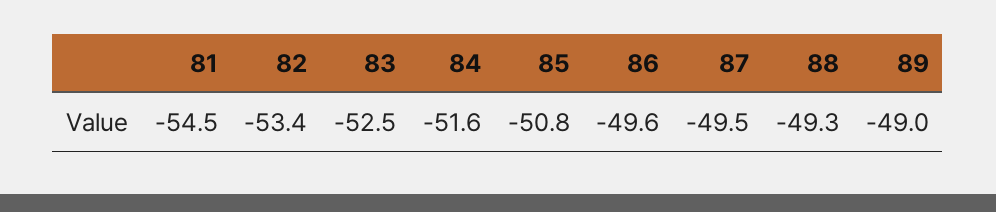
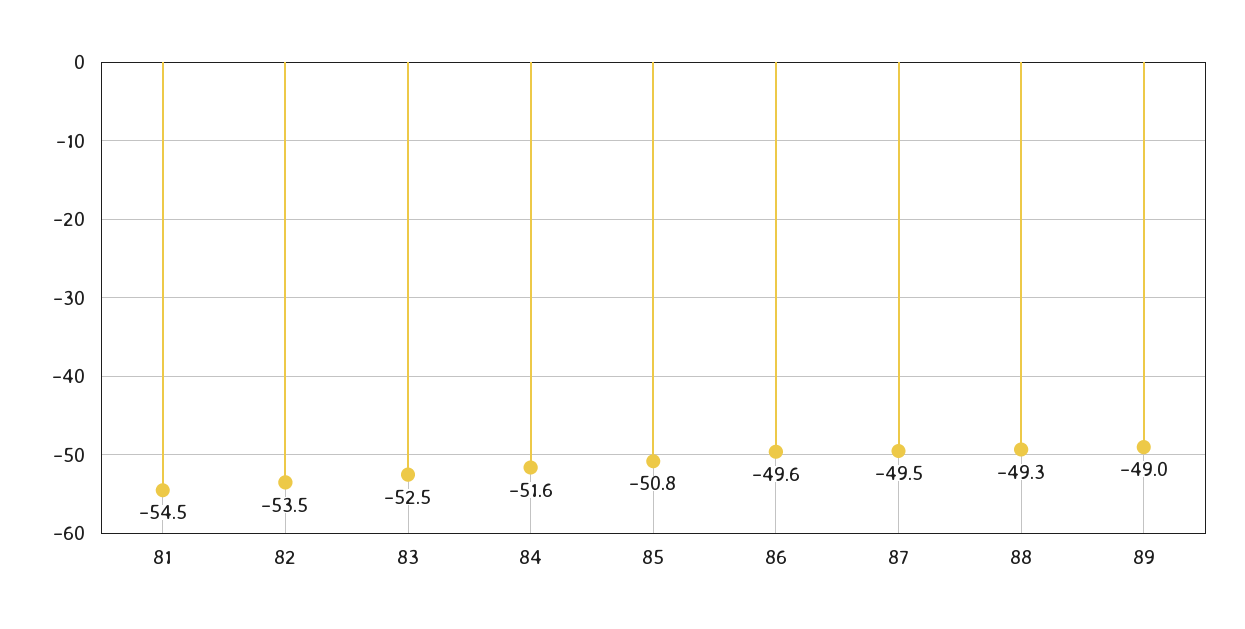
82: -53.4 -> -53.5

